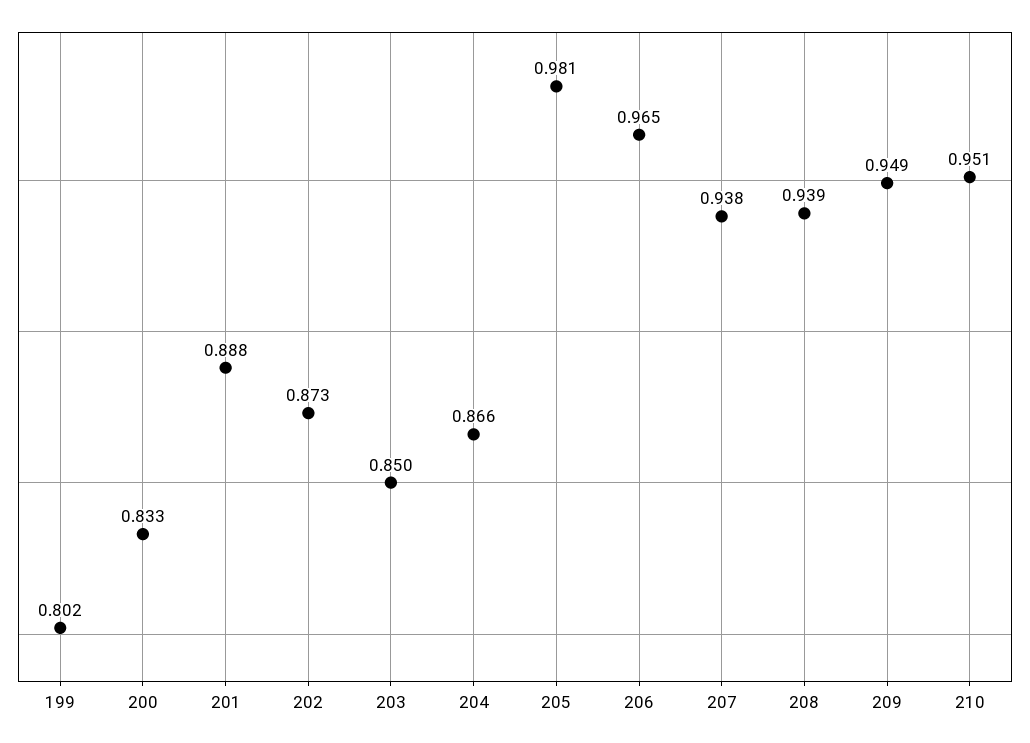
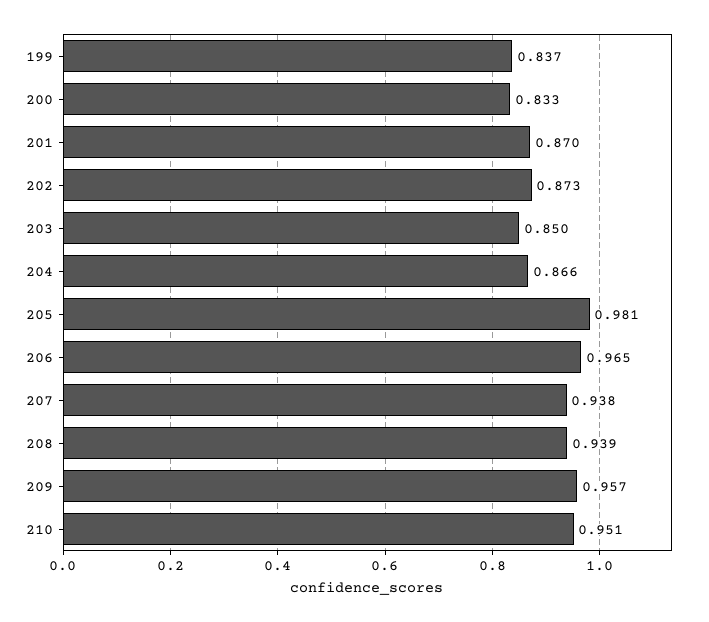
199: 0.802 -> 0.837
201: 0.888 -> 0.87
209: 0.949 -> 0.957

